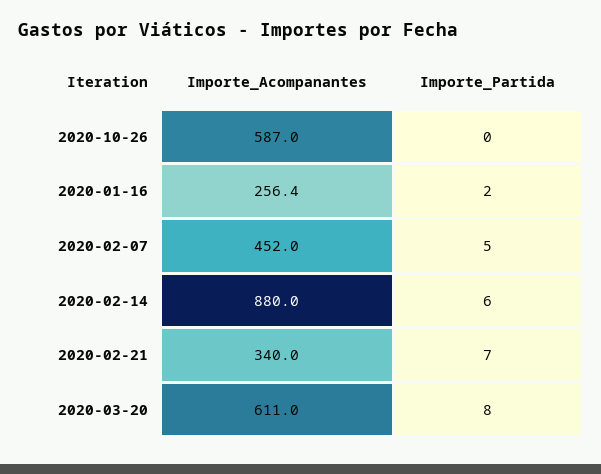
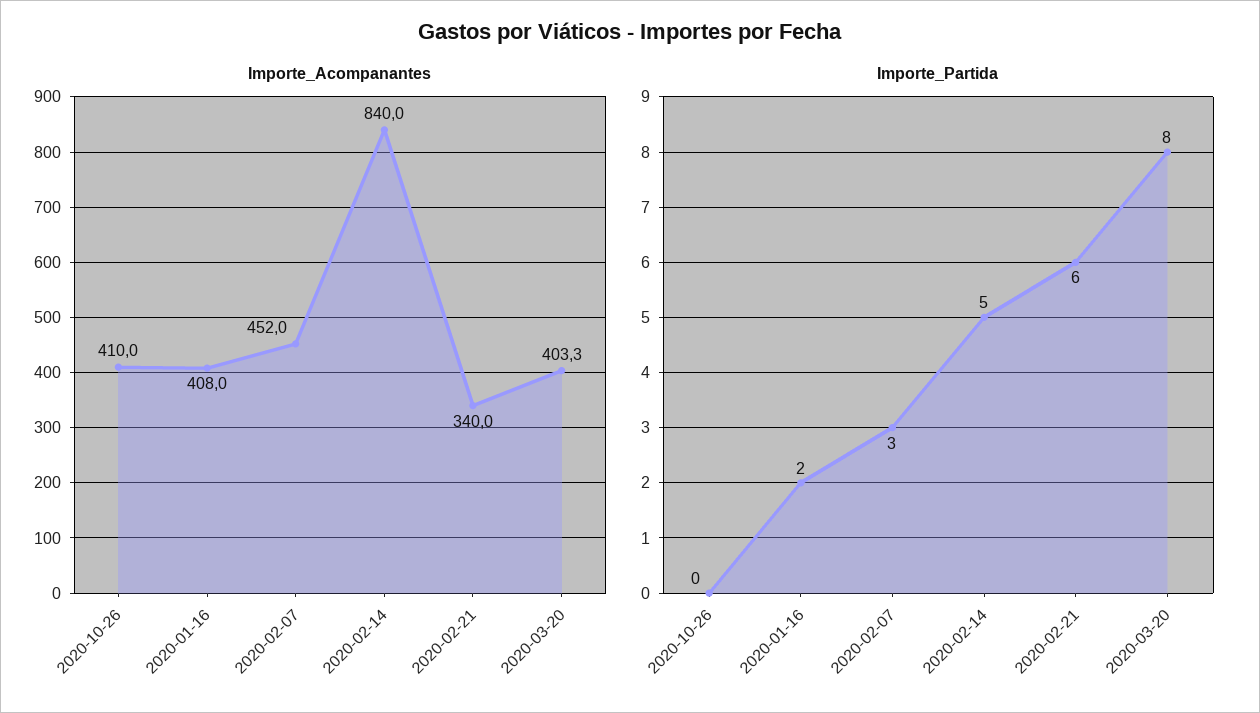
Importe_Acompanantes, 2020-10-26: 587 -> 410
Importe_Acompanantes, 2020-01-16: 256.4 -> 408
Importe_Partida, 2020-02-07: 5 -> 3
Importe_Acompanantes, 2020-02-14: 880 -> 840
Importe_Partida, 2020-02-14: 6 -> 5
Importe_Partida, 2020-02-21: 7 -> 6
Importe_Acompanantes, 2020-03-20: 611 -> 403.3

